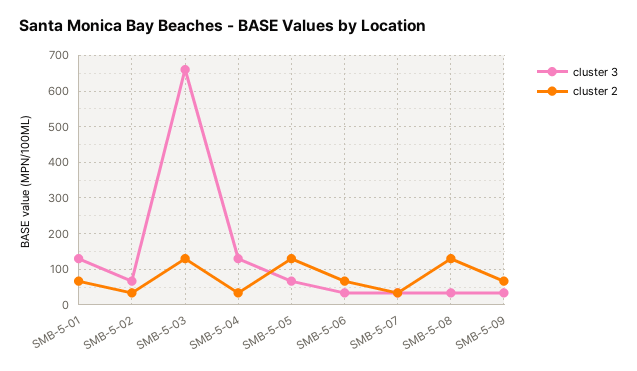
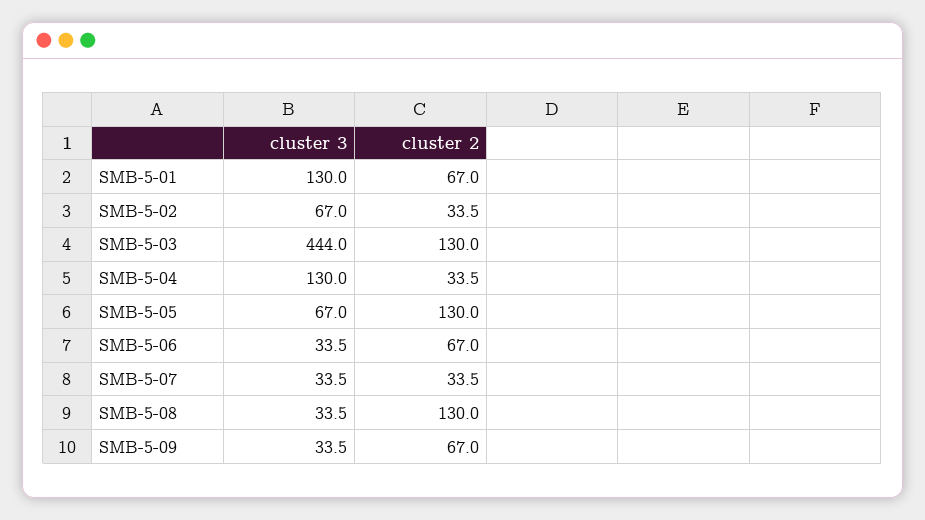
cluster 3, SMB-5-03: 660 -> 444

